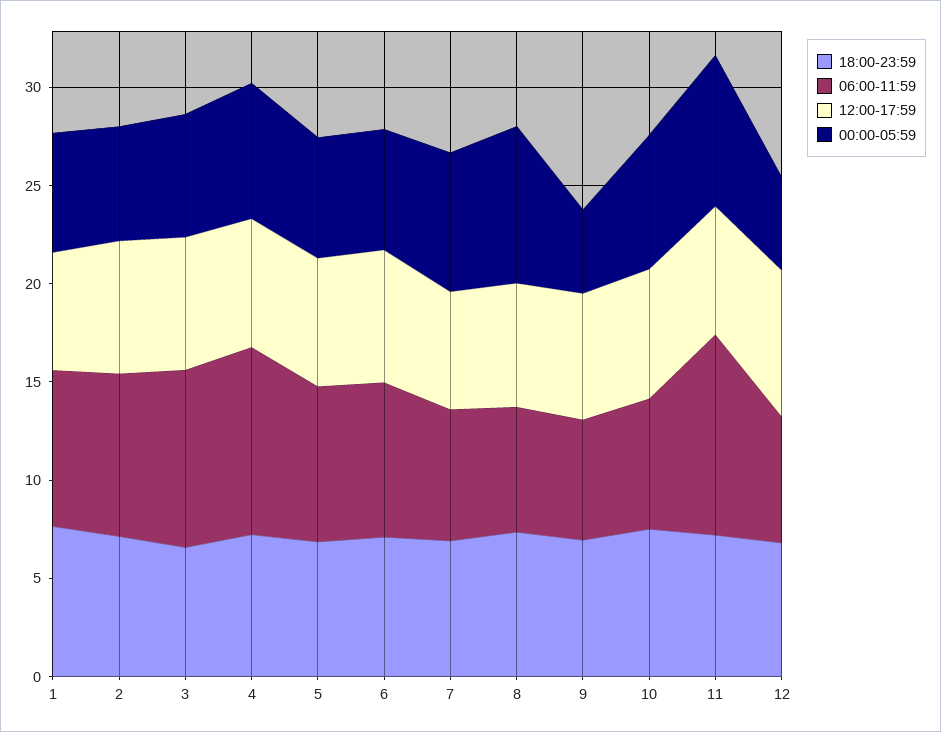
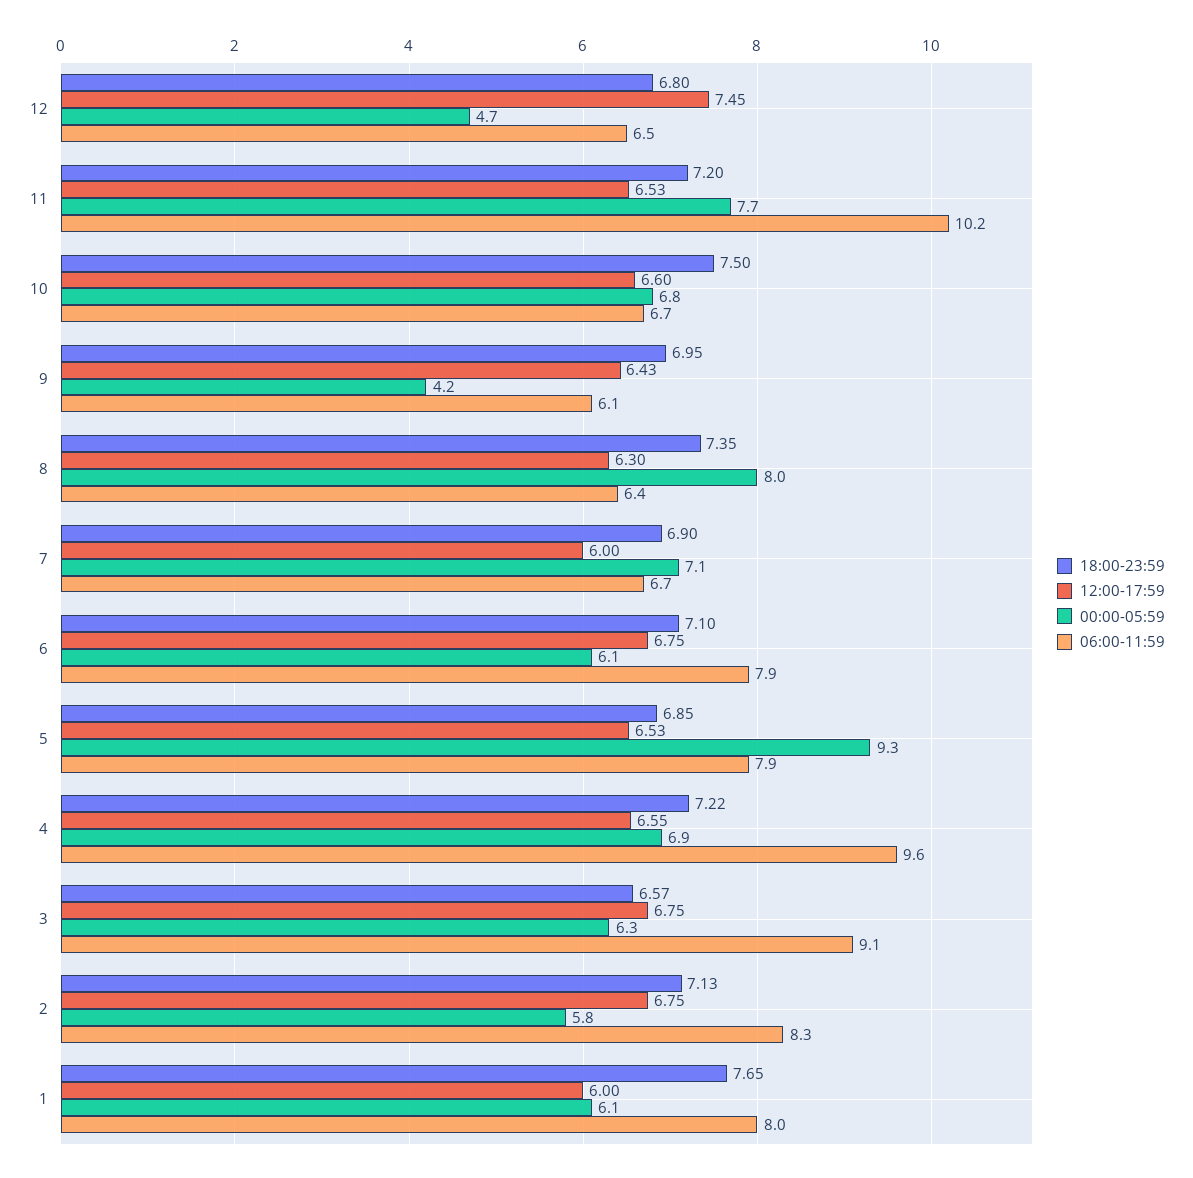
00:00-05:59, 5: 6 -> 9.3

